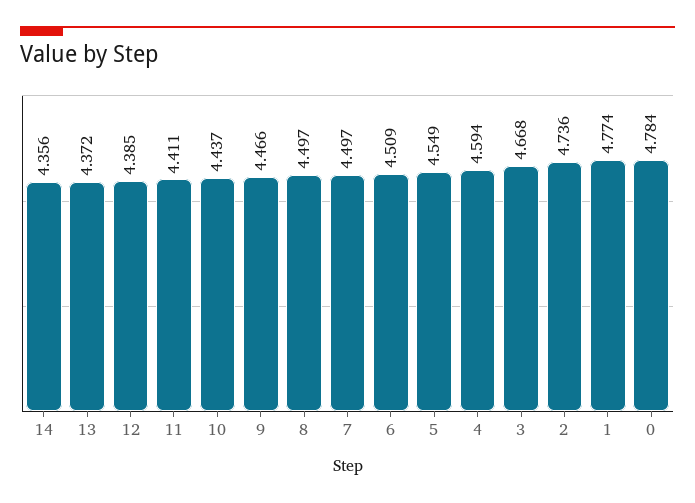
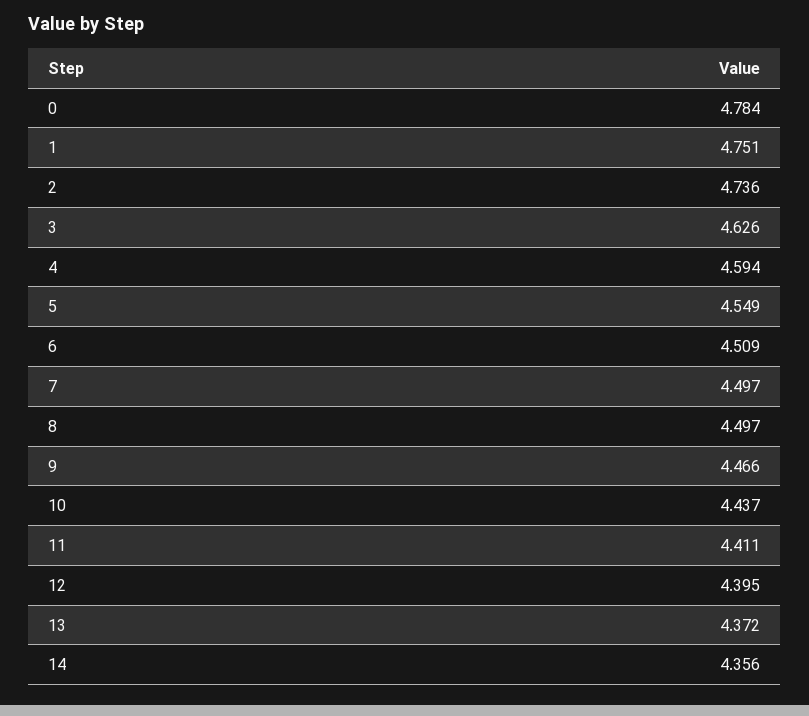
12: 4.385 -> 4.395
3: 4.668 -> 4.626
1: 4.774 -> 4.751

